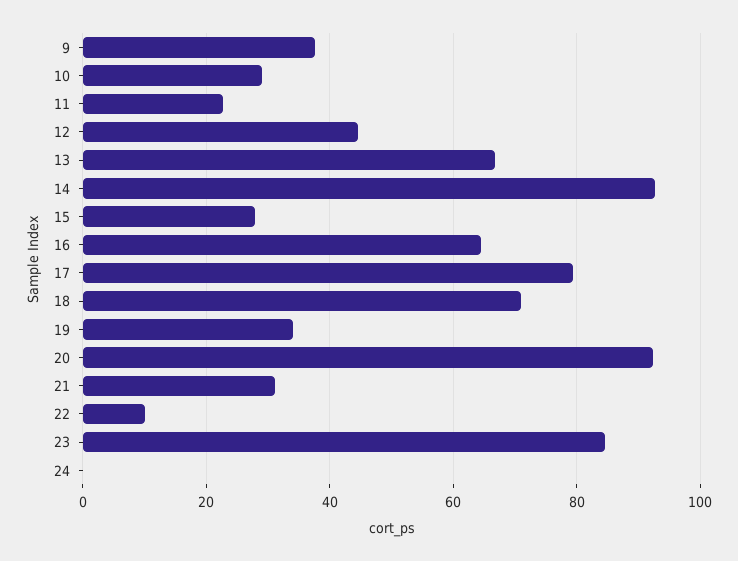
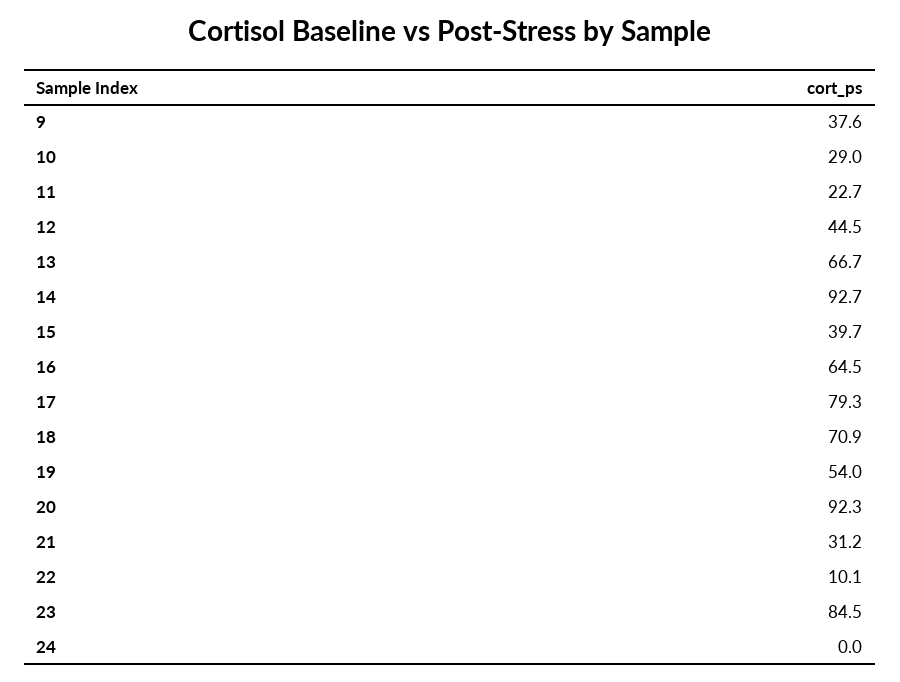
15: 28 -> 39.7
19: 34 -> 54

